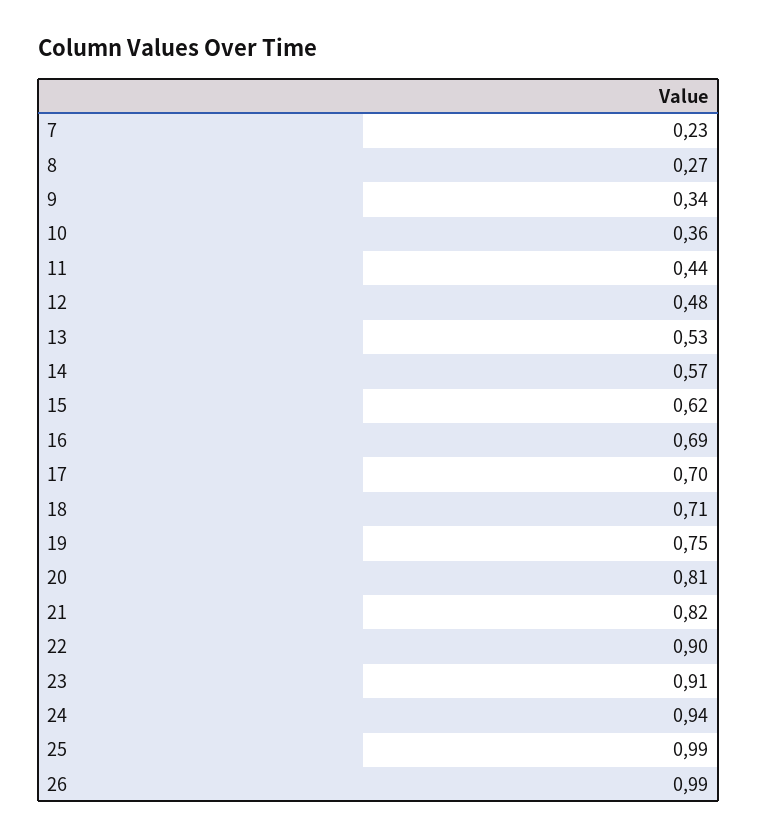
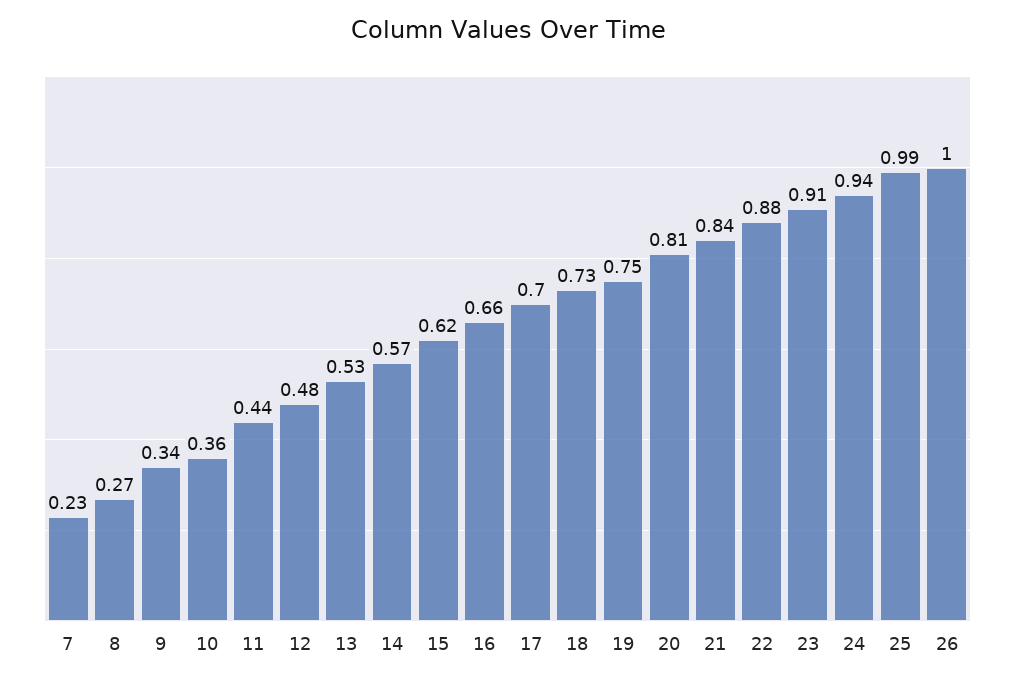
16: 0.69 -> 0.66
18: 0.71 -> 0.73
21: 0.82 -> 0.84
22: 0.9 -> 0.88
26: 0.99 -> 1

